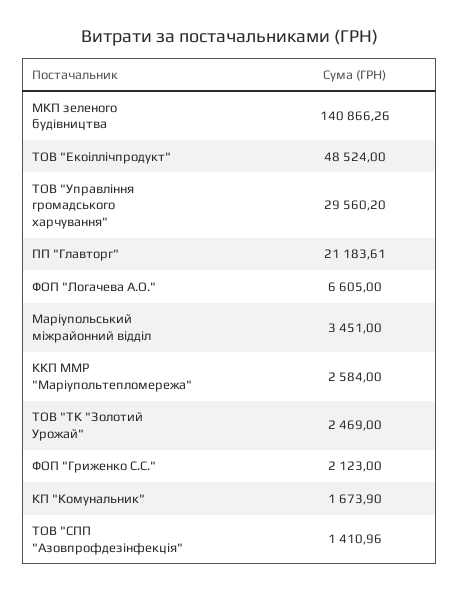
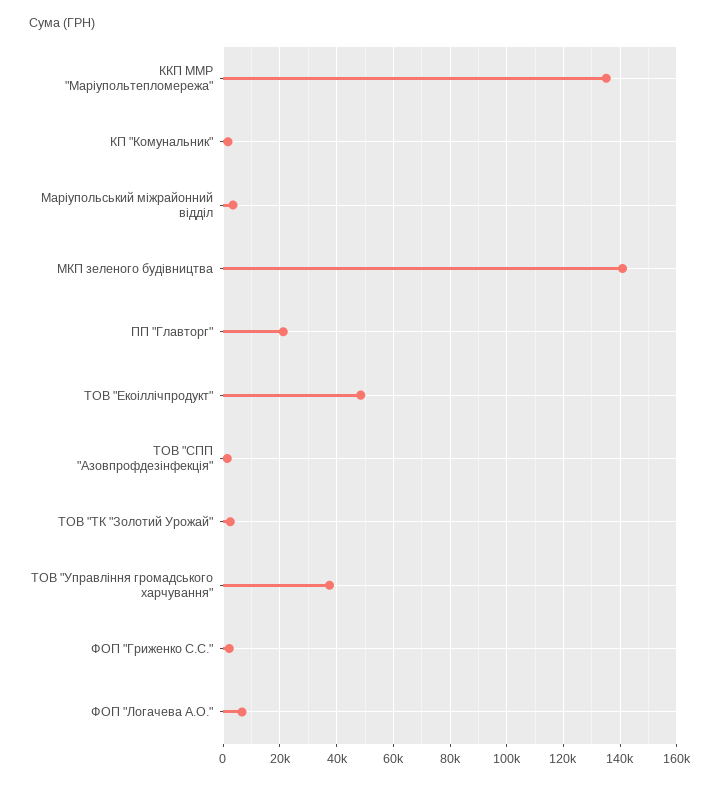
ТОВ "Управління громадського харчування": 29560.2 -> 37500
ККП ММР "Марiупольтепломережа": 2584 -> 135000

